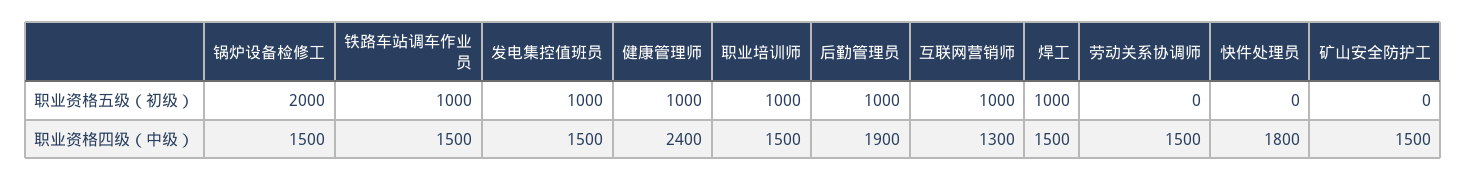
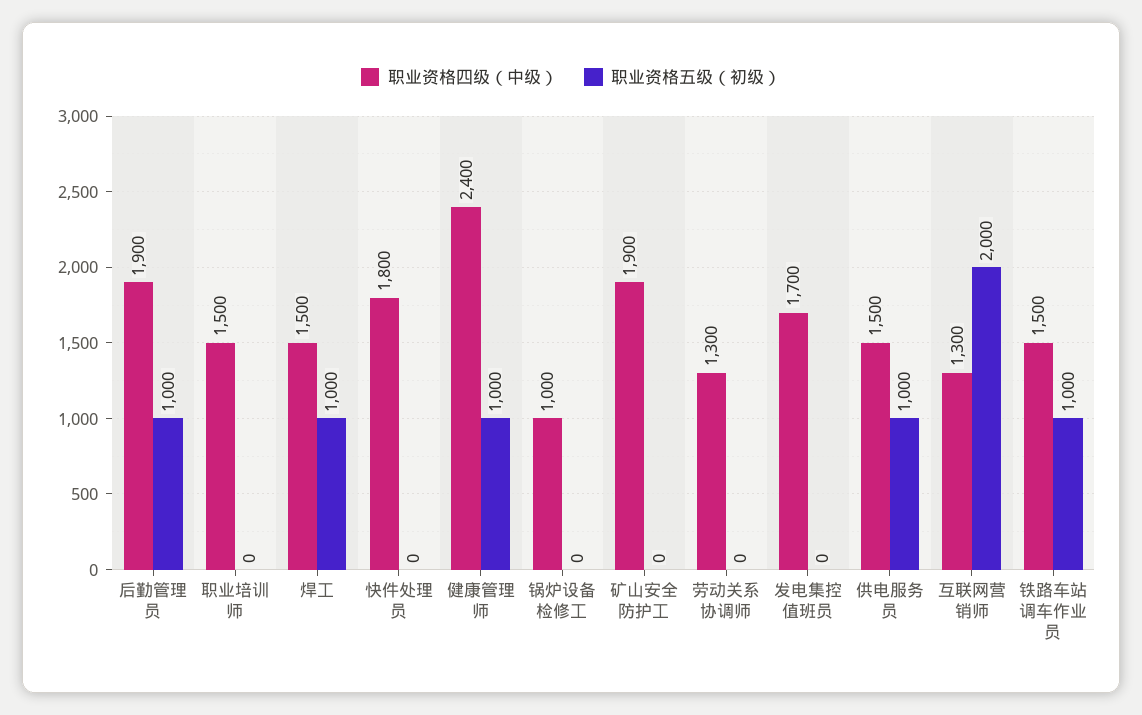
职业资格五级（初级）, 锅炉设备检修工: 2000 -> 0
职业资格五级（初级）, 发电集控值班员: 1000 -> 0
职业资格五级（初级）, 职业培训师: 1000 -> 0
职业资格五级（初级）, 互联网营销师: 1000 -> 2000
职业资格四级（中级）, 锅炉设备检修工: 1500 -> 1000
职业资格四级（中级）, 发电集控值班员: 1500 -> 1700
职业资格四级（中级）, 劳动关系协调师: 1500 -> 1300
职业资格四级（中级）, 矿山安全防护工: 1500 -> 1900
职业资格四级（中级）, 供电服务员: none -> 1500
职业资格五级（初级）, 供电服务员: none -> 1000

